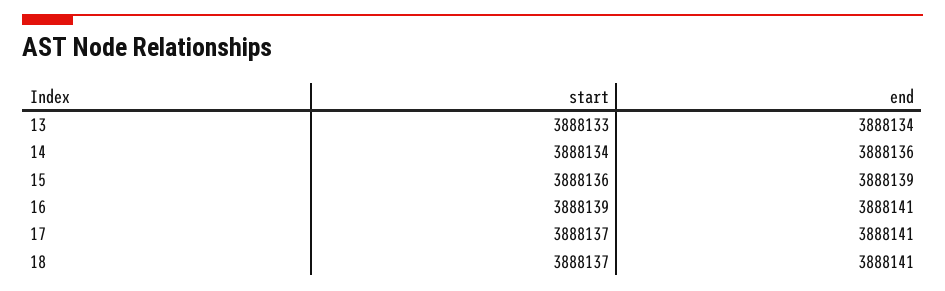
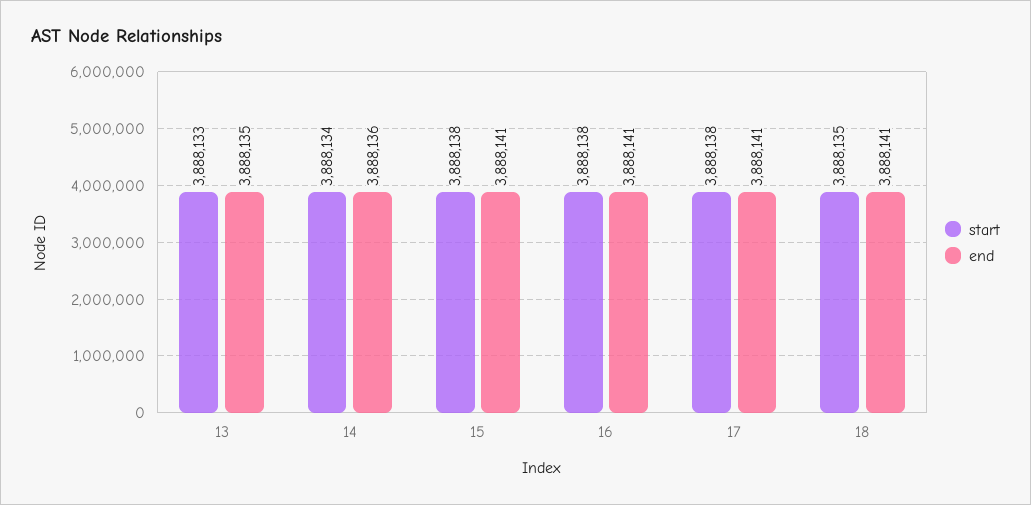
end, 13: 3888134 -> 3888135
start, 15: 3888136 -> 3888138
end, 15: 3888139 -> 3888141
start, 16: 3888139 -> 3888138
start, 17: 3888137 -> 3888138
start, 18: 3888137 -> 3888135

